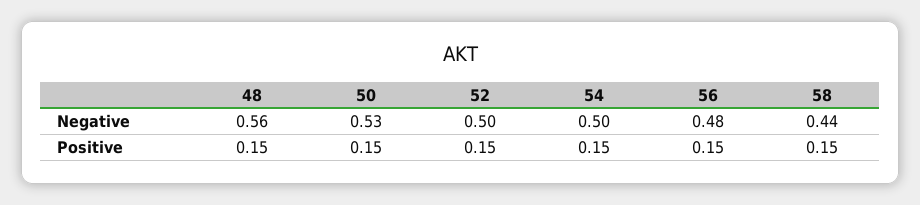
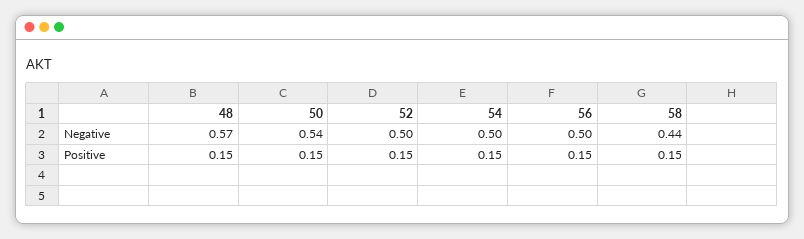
48, Negative: 0.56 -> 0.57
50, Negative: 0.53 -> 0.54
56, Negative: 0.48 -> 0.5

